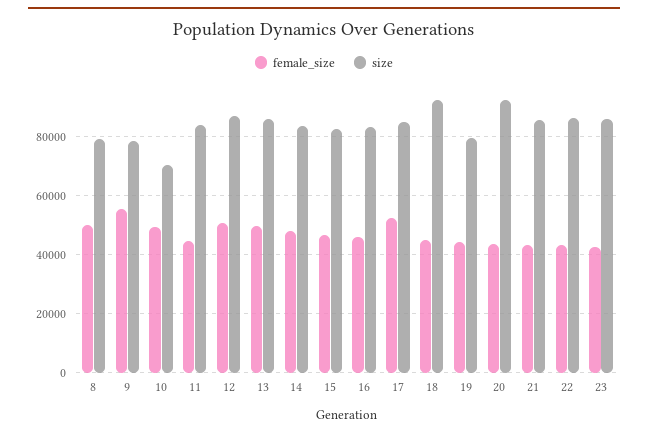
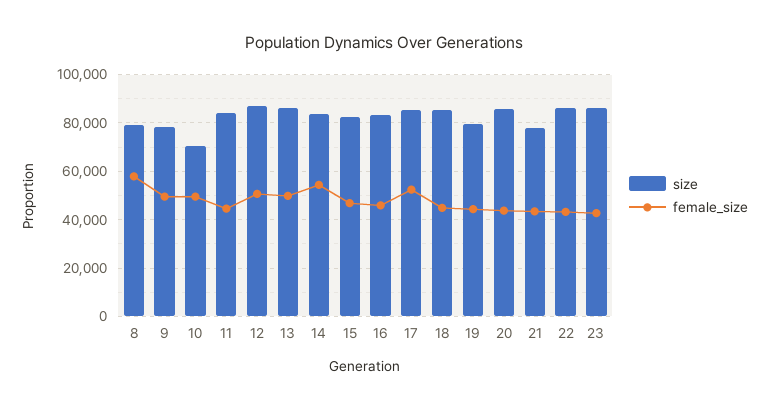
female_size, 8: 50000 -> 57500
female_size, 9: 55000 -> 50000
female_size, 14: 47500 -> 55000
size, 18: 92500 -> 85000
size, 20: 92500 -> 85000
size, 21: 85000 -> 77500

